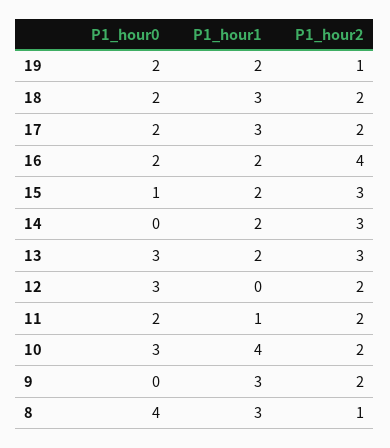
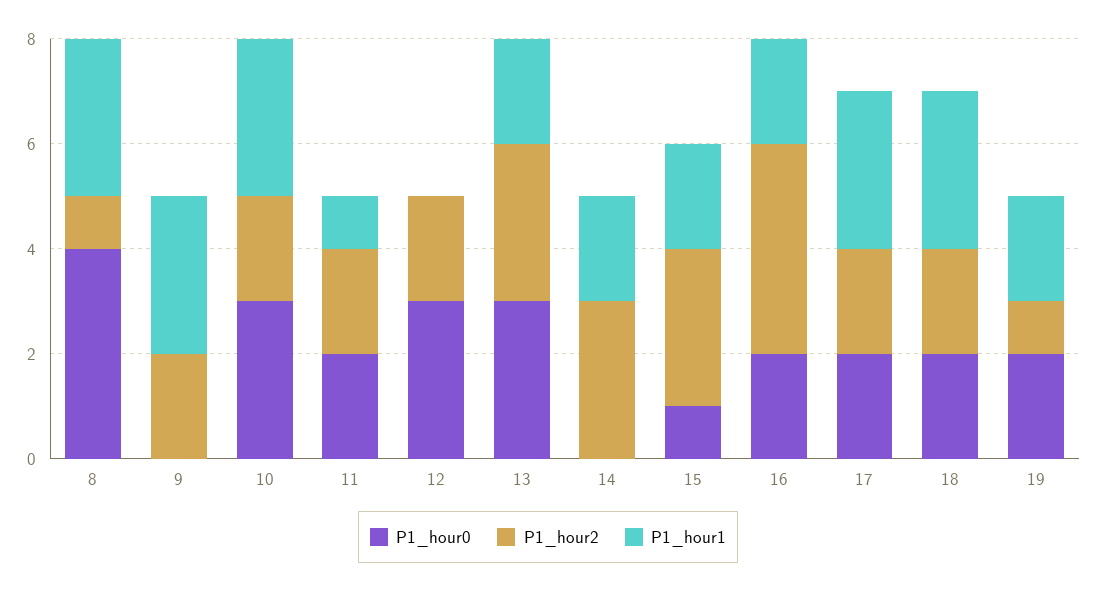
P1_hour1, 10: 4 -> 3

